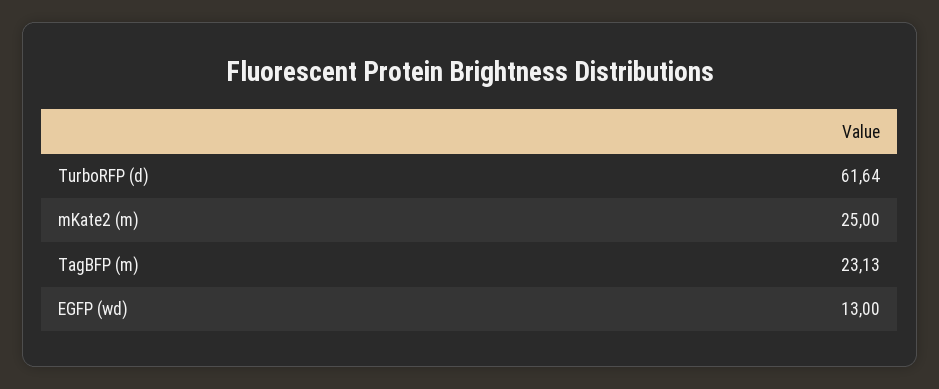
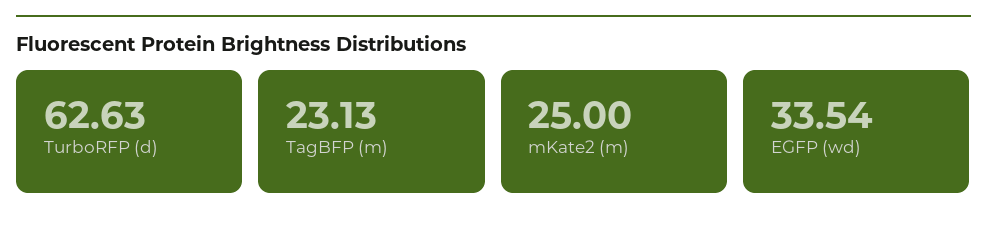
TurboRFP (d): 61.64 -> 62.63
EGFP (wd): 13 -> 33.54

